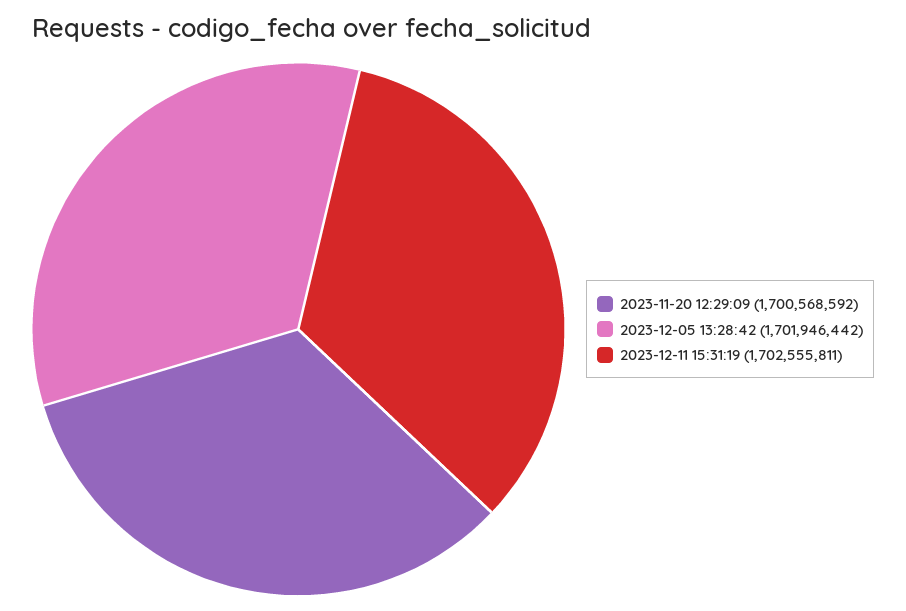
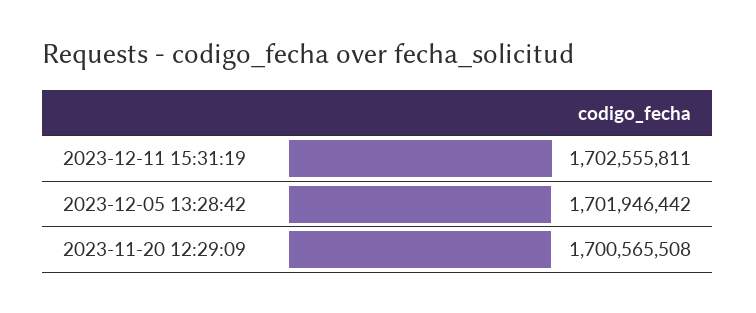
2023-11-20 12:29:09: 1700568592 -> 1700565508

